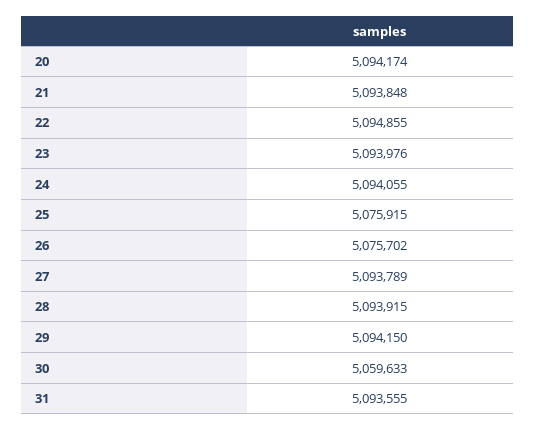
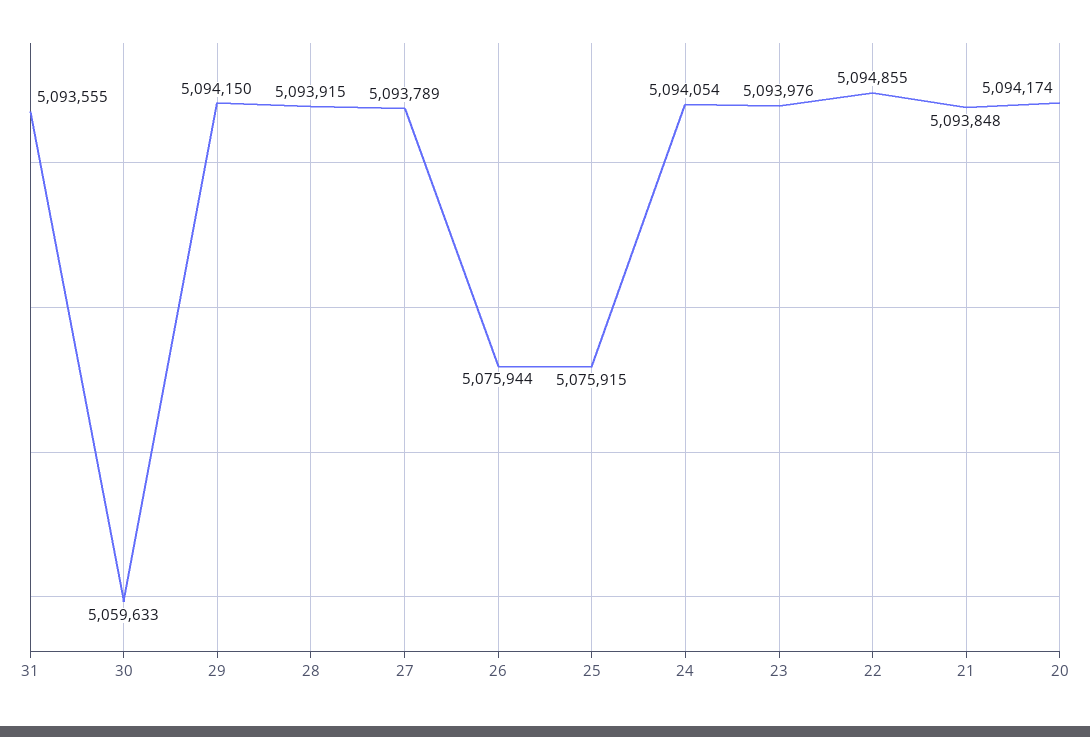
24: 5094055 -> 5094054
26: 5075702 -> 5075944

